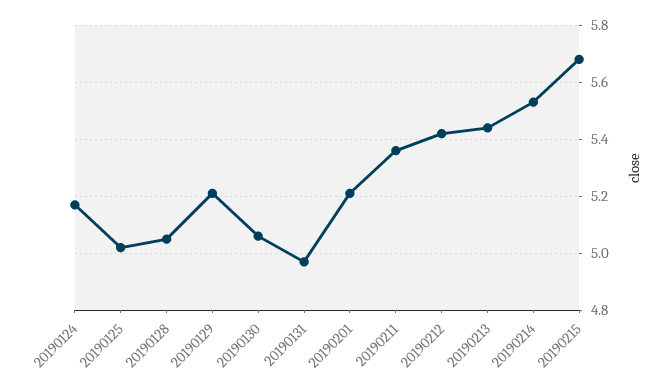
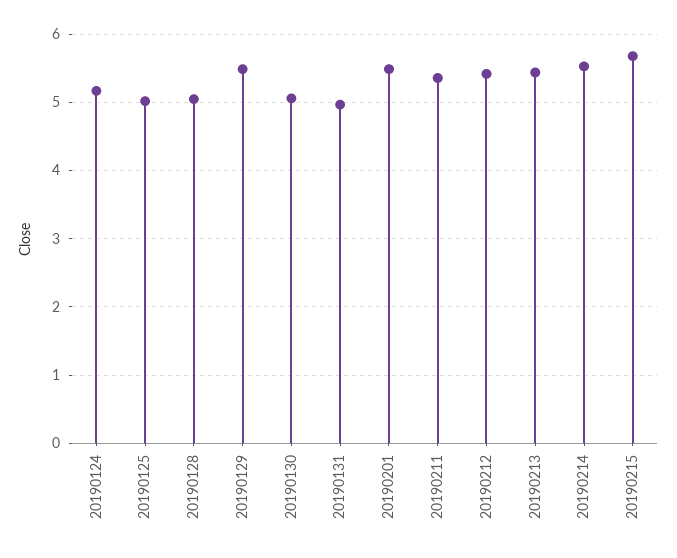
20190129: 5.2 -> 5.5
20190201: 5.2 -> 5.5

